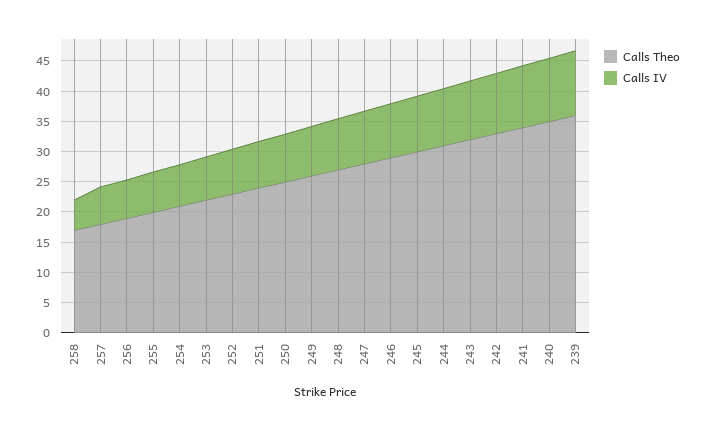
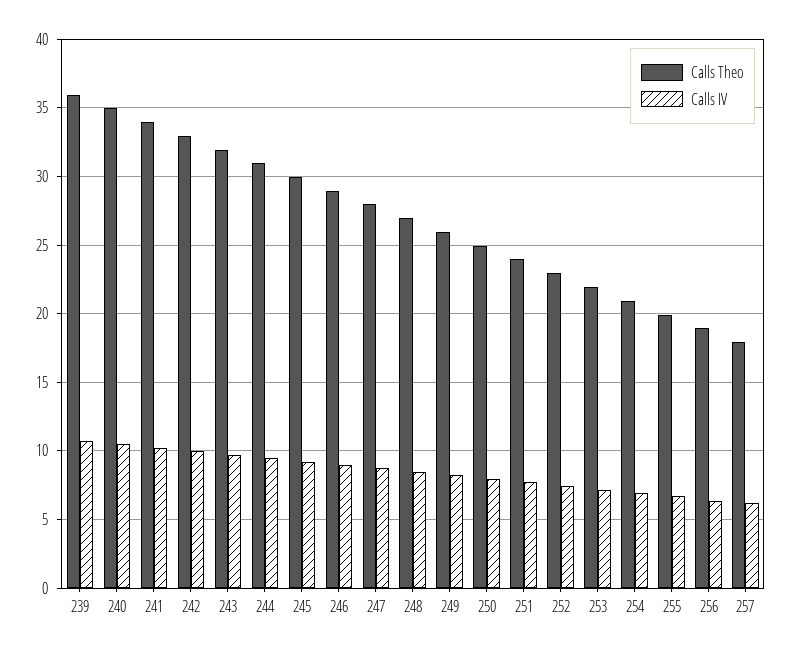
Calls Theo, 258: 17.5 -> none
Calls IV, 258: 5 -> none

